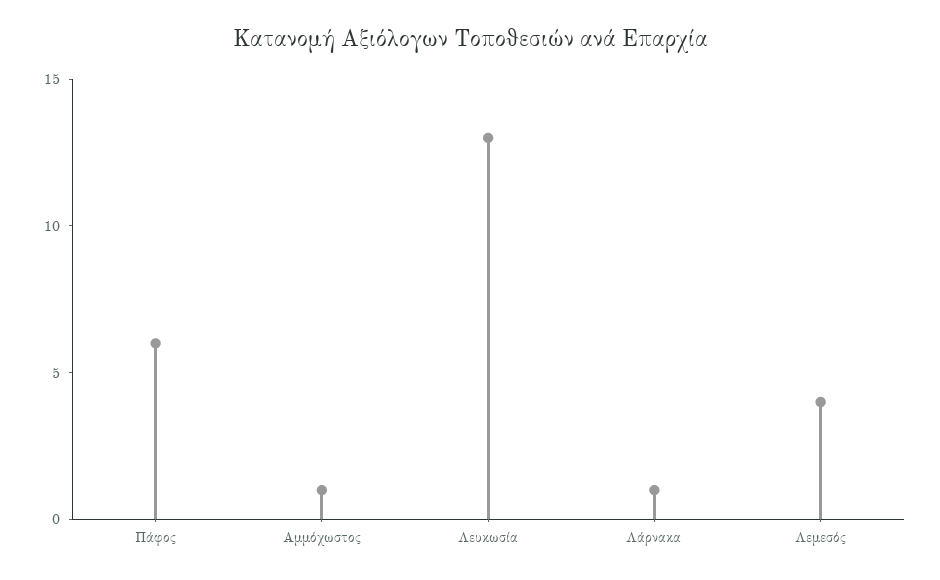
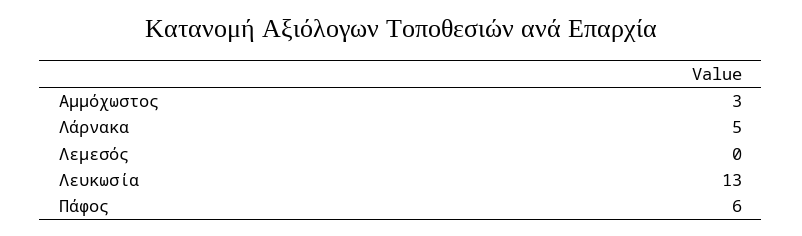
Αμμόχωστος: 1 -> 3
Λάρνακα: 1 -> 5
Λεμεσός: 4 -> 0

